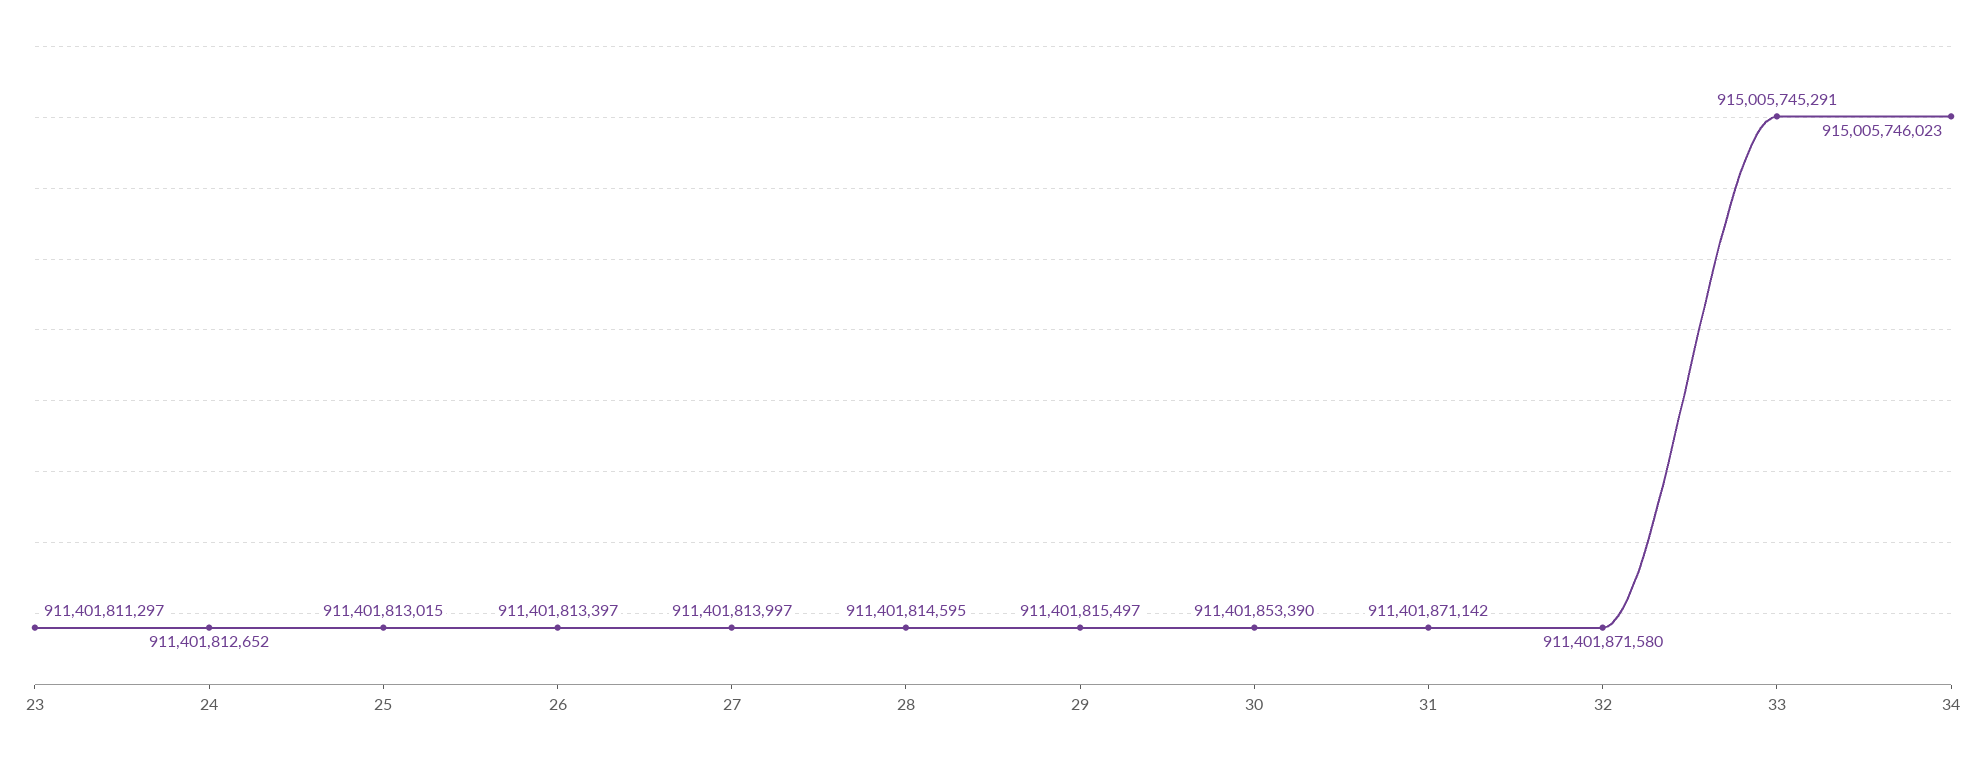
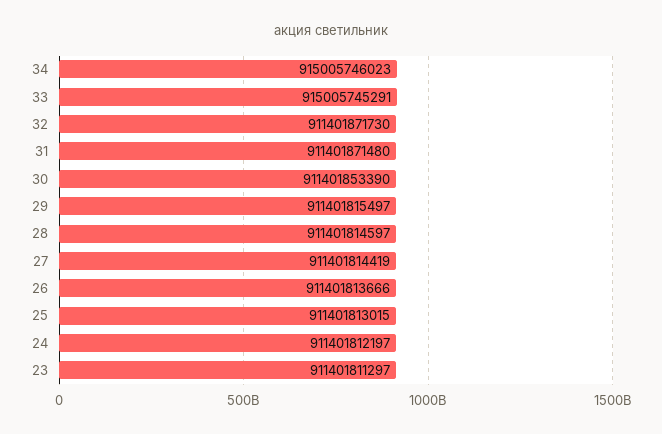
24: 911401812652 -> 911401812197
26: 911401813397 -> 911401813666
27: 911401813997 -> 911401814419
28: 911401814595 -> 911401814597
31: 911401871142 -> 911401871480
32: 911401871580 -> 911401871730

